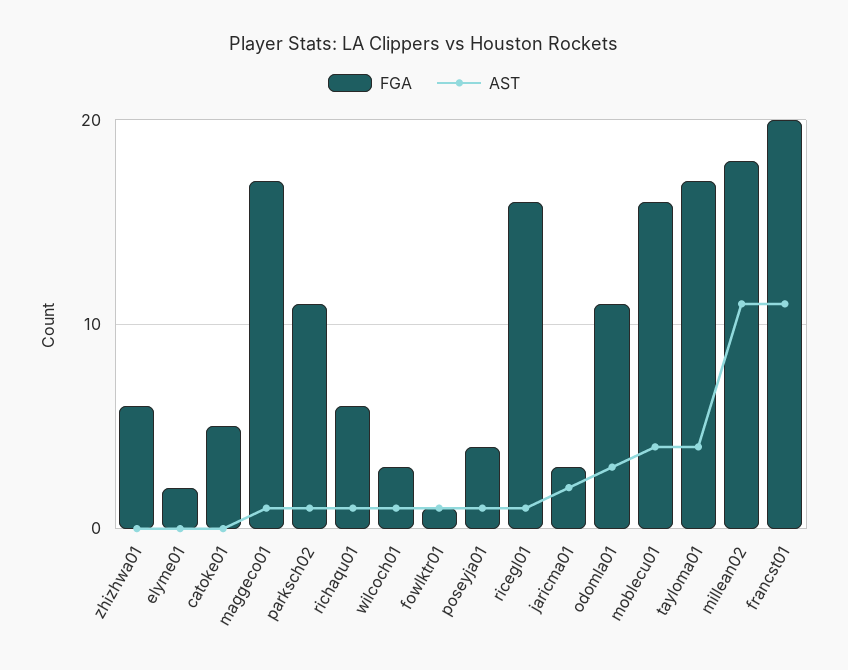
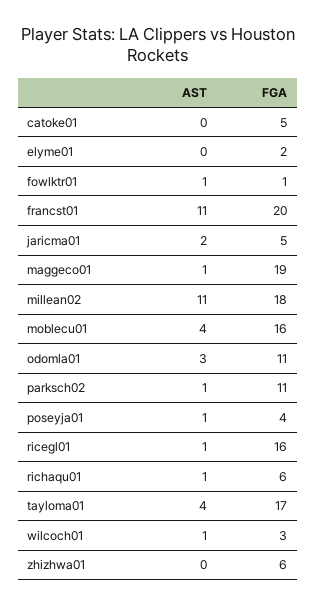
FGA, maggeco01: 17 -> 19
FGA, jaricma01: 3 -> 5

